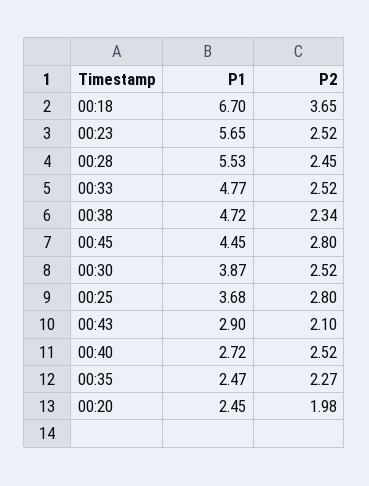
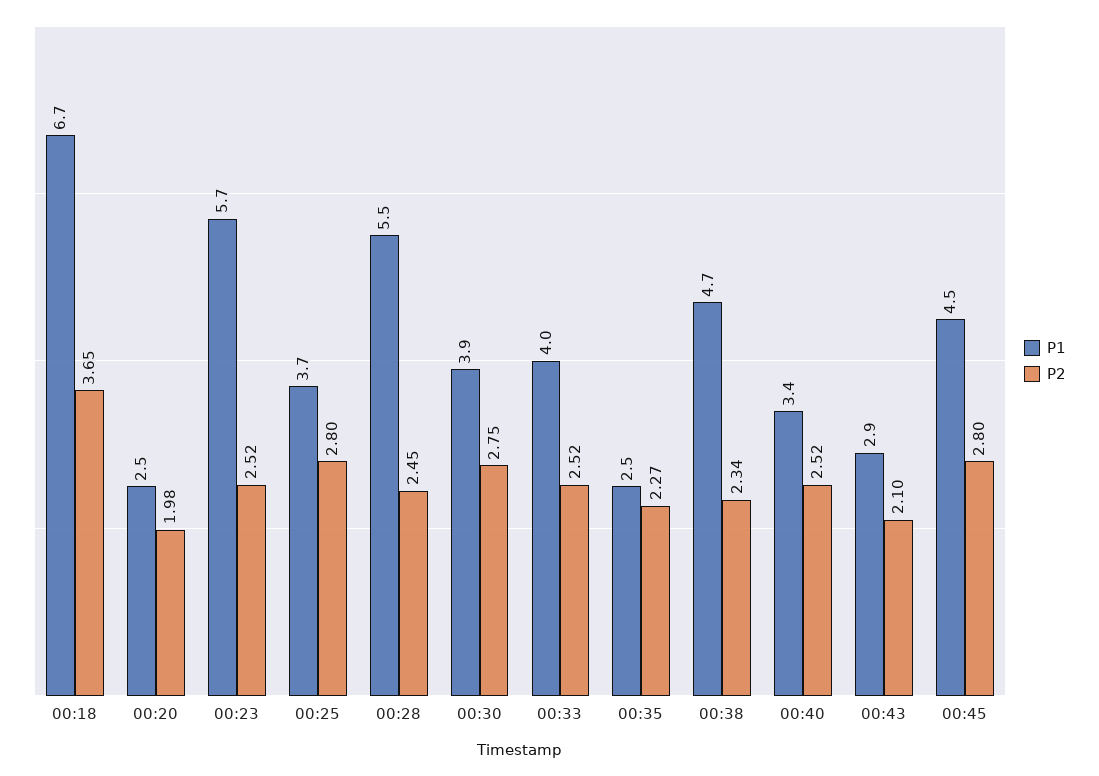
P1, 00:33: 4.77 -> 4
P2, 00:30: 2.52 -> 2.75
P1, 00:40: 2.72 -> 3.4

